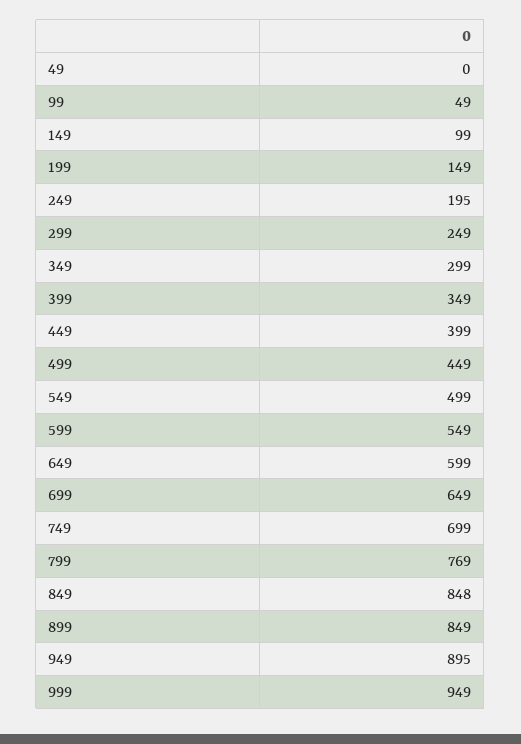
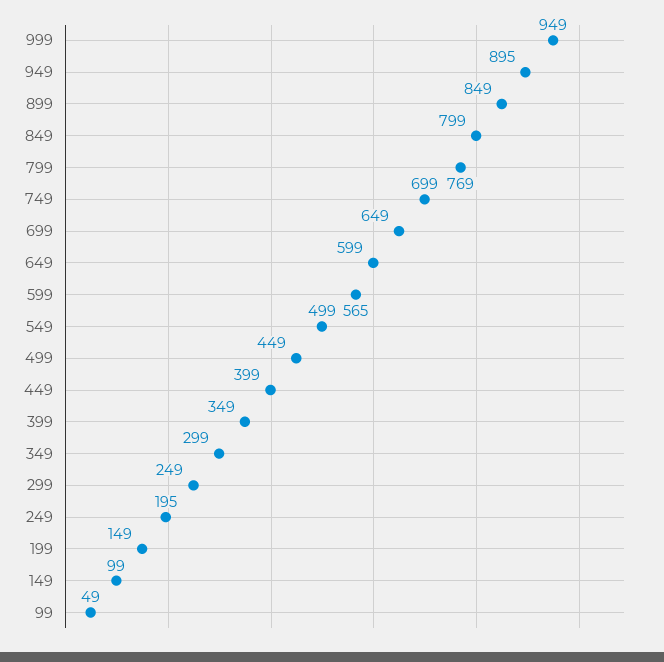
49: 0 -> none
599: 549 -> 565
849: 848 -> 799

